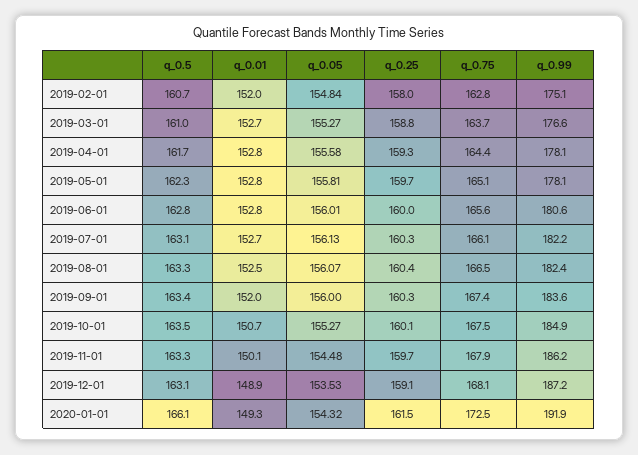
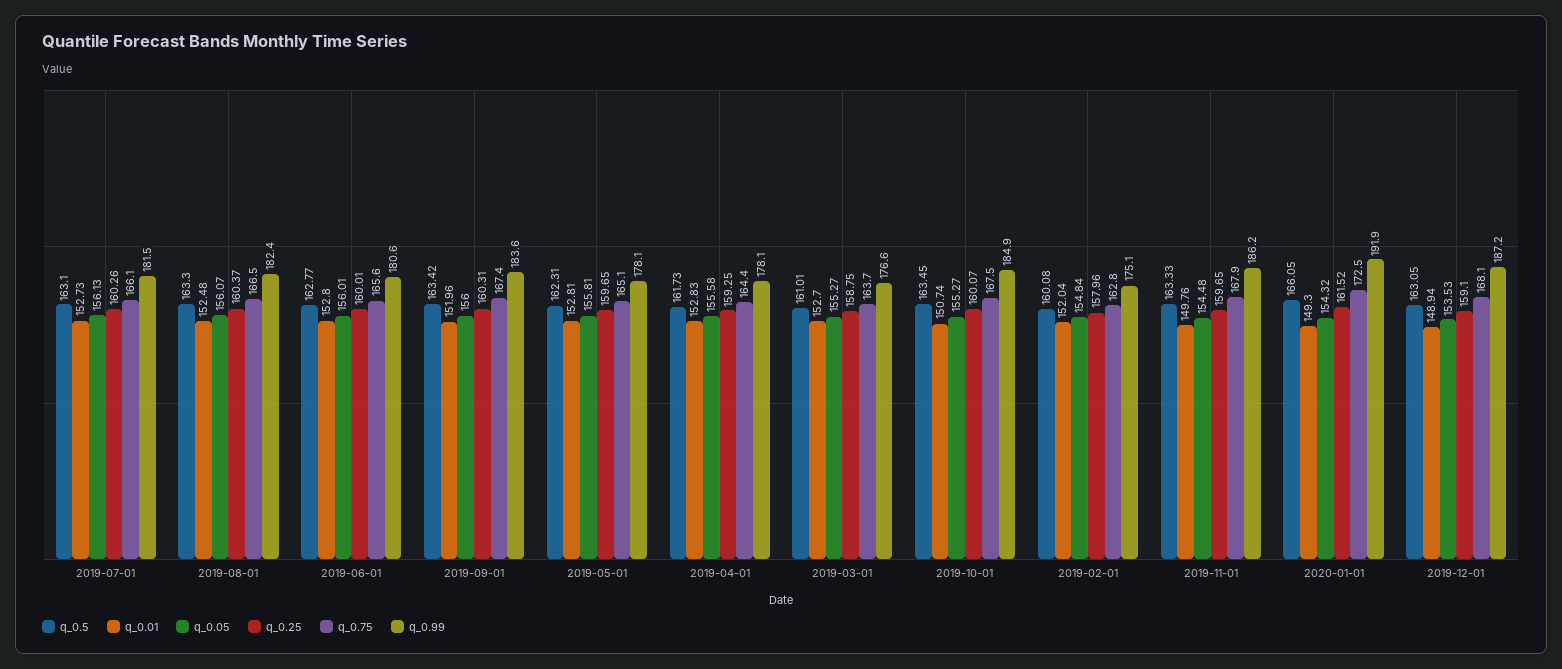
q_0.5, 2019-02-01: 160.7 -> 160.08
q_0.99, 2019-07-01: 182.2 -> 181.5
q_0.01, 2019-11-01: 150.1 -> 149.76

